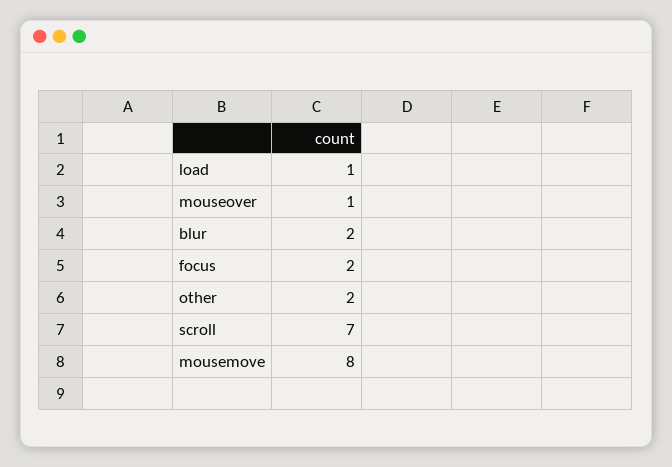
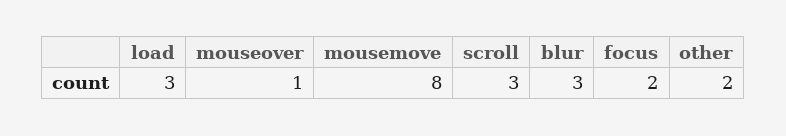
load: 1 -> 3
blur: 2 -> 3
scroll: 7 -> 3

